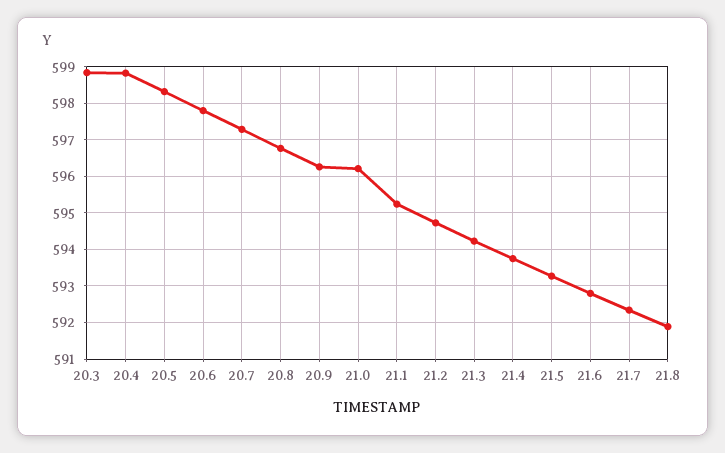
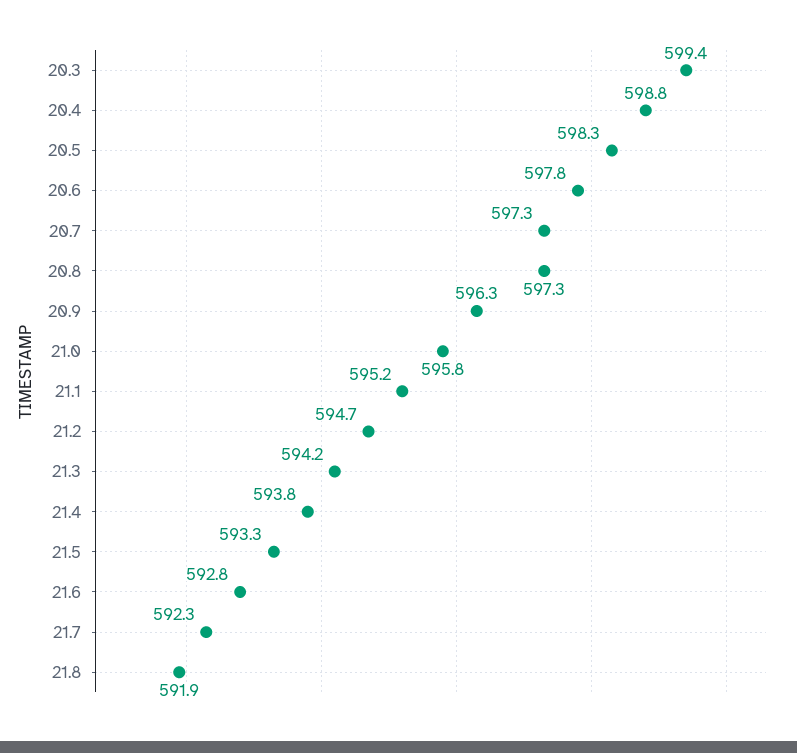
20.3: 598.8 -> 599.4
20.8: 596.8 -> 597.3
21.0: 596.2 -> 595.8

